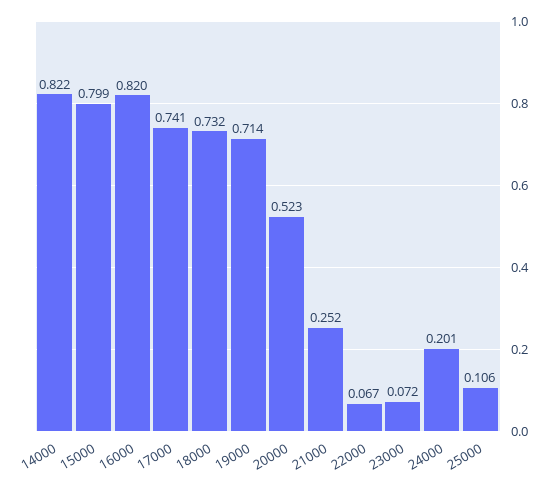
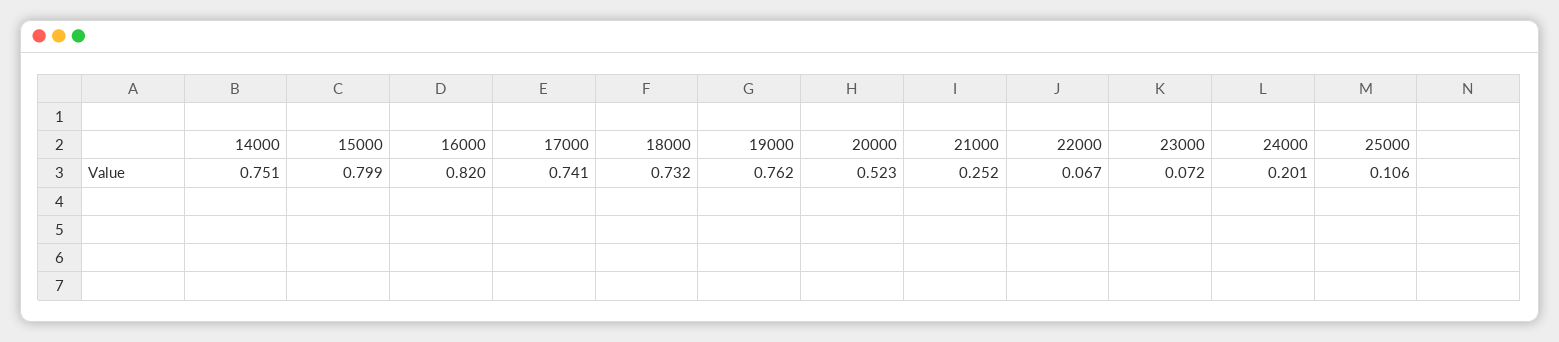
14000: 0.822 -> 0.751
19000: 0.714 -> 0.762

